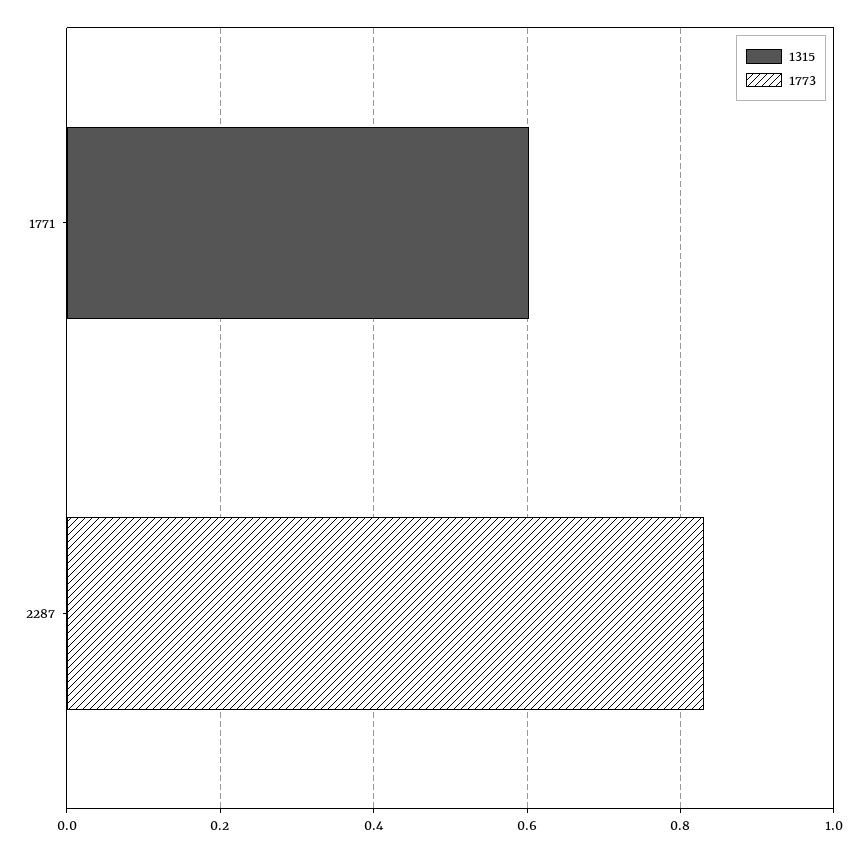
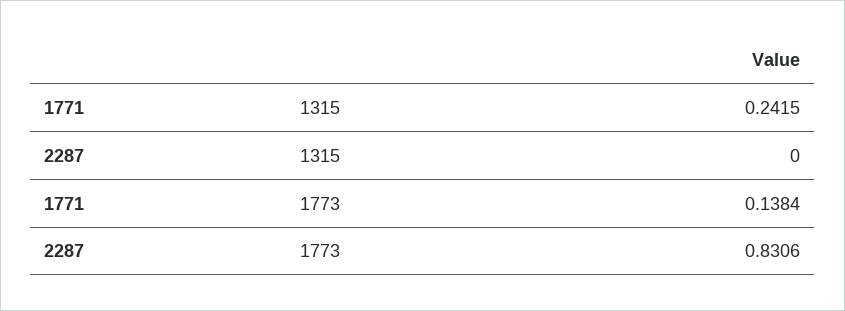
1315, 1771: 0.6 -> 0.2415
1773, 1771: 0 -> 0.1384

